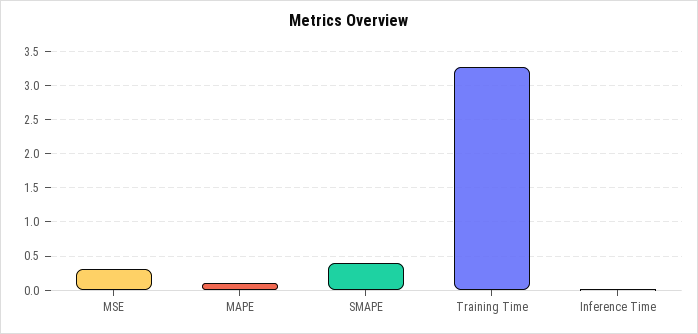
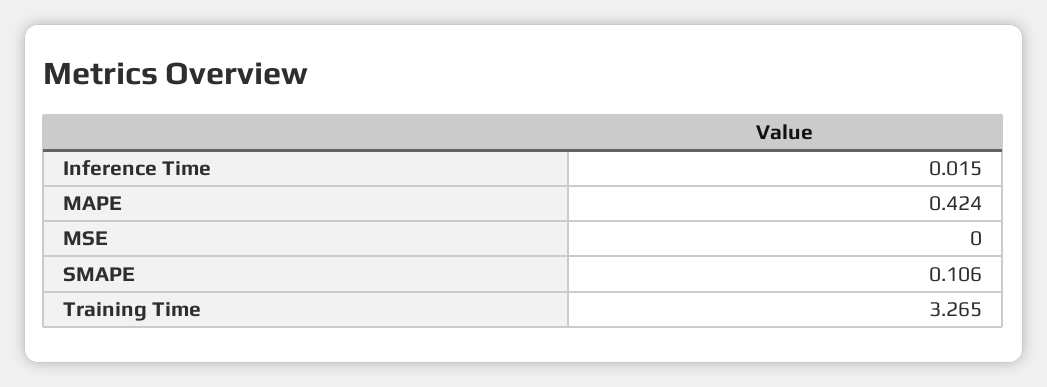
MSE: 0.3 -> 0
MAPE: 0.1 -> 0.424
SMAPE: 0.4 -> 0.106

